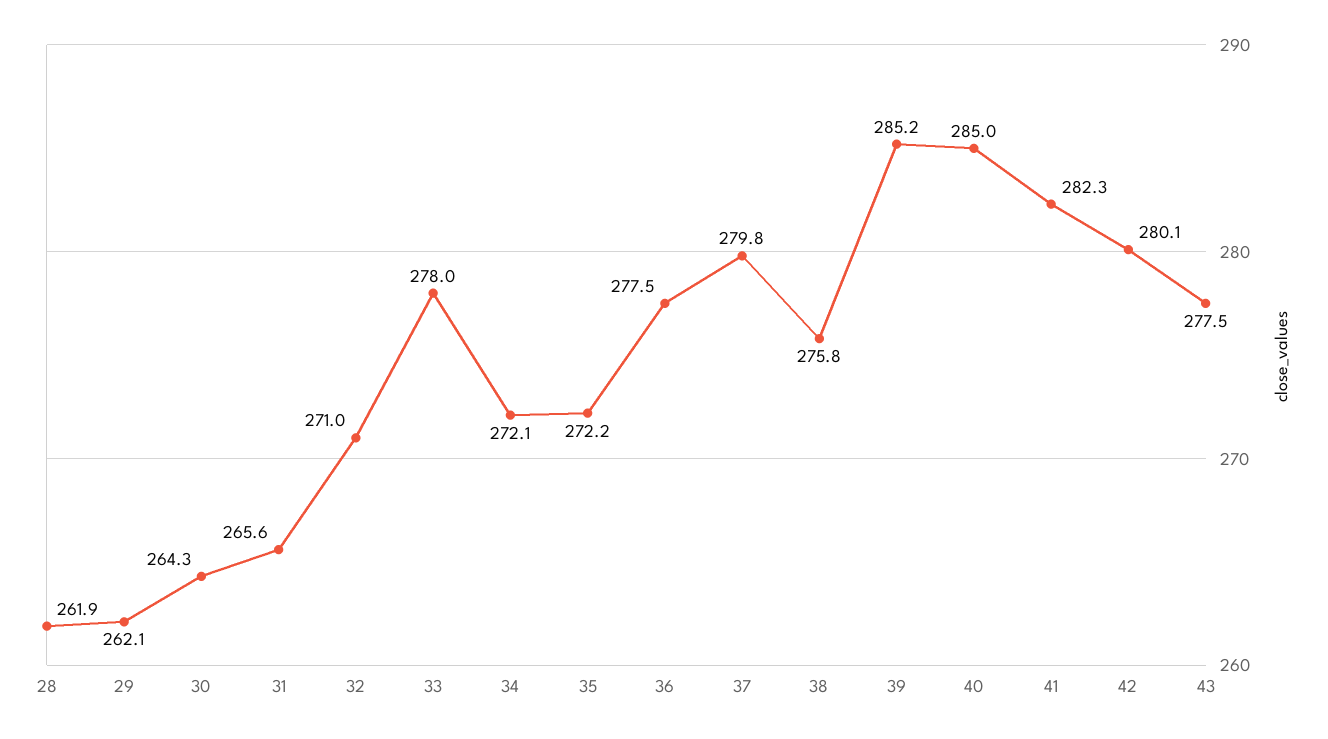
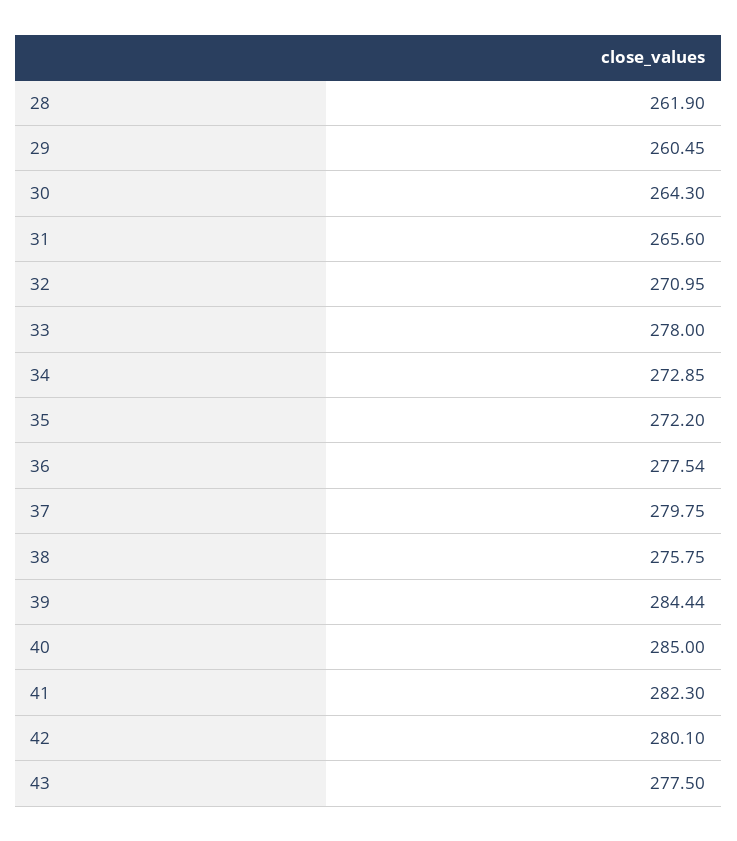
29: 262.1 -> 260.45
34: 272.1 -> 272.85
39: 285.2 -> 284.44

